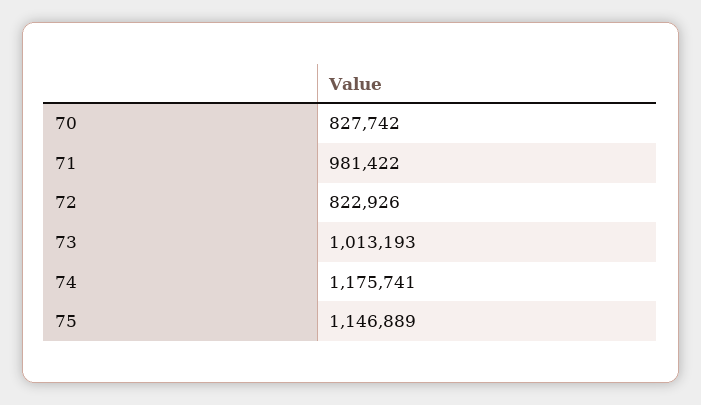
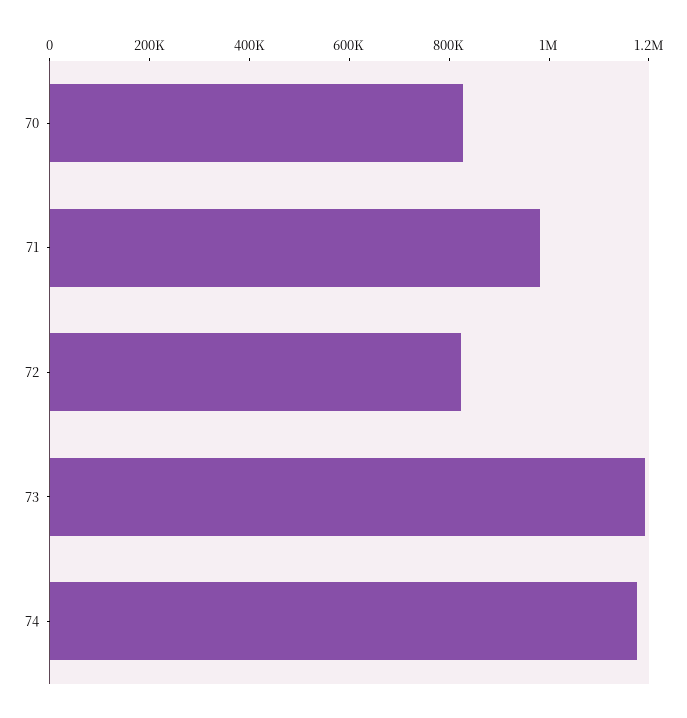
73: 1013193 -> 1200000
75: 1146889 -> none

